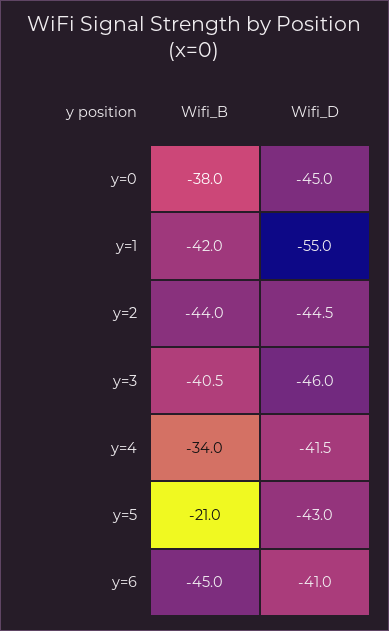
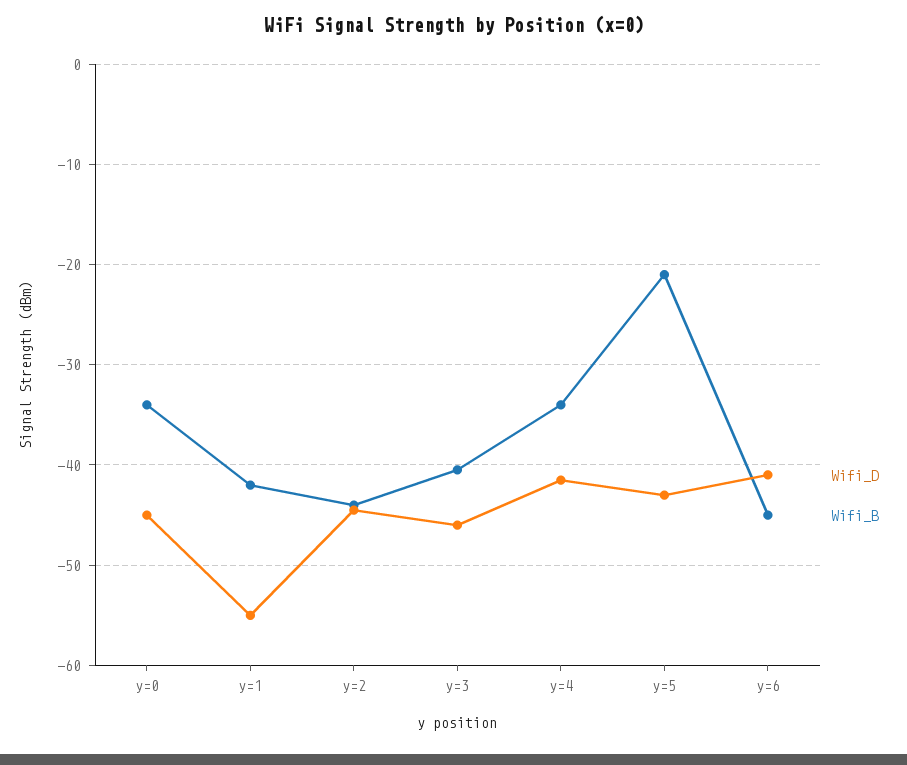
Wifi_B, y=0: -38 -> -34

